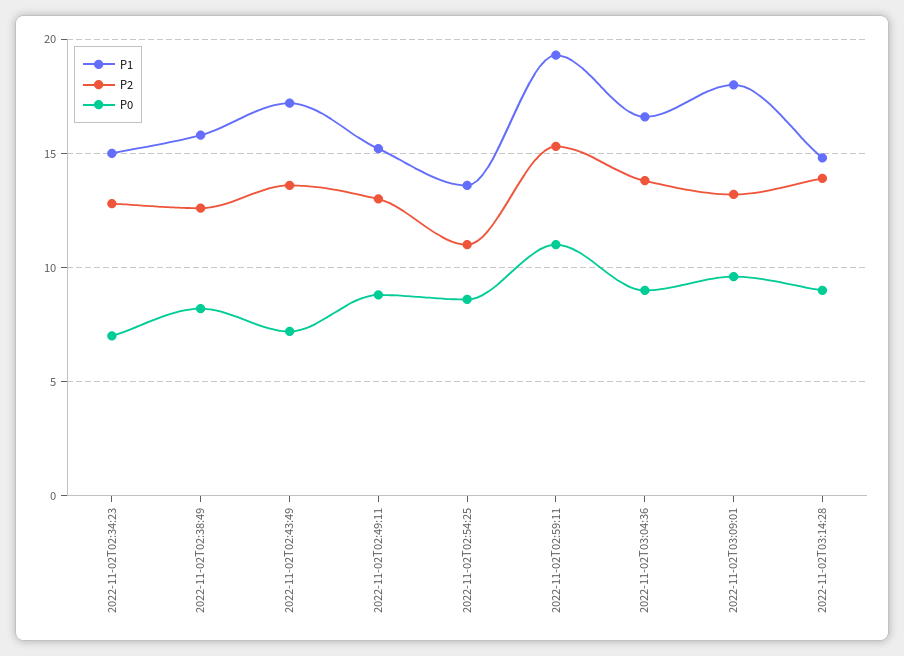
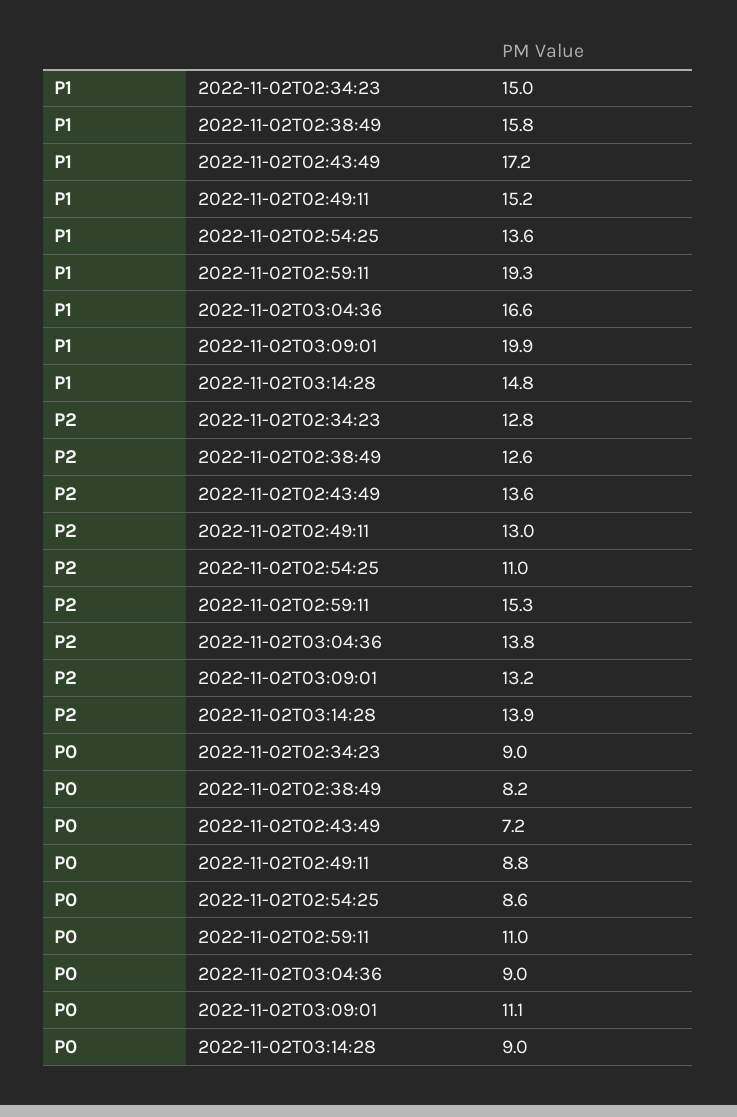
P0, 2022-11-02T02:34:23: 7 -> 9
P1, 2022-11-02T03:09:01: 18 -> 19.9
P0, 2022-11-02T03:09:01: 9.5 -> 11.1

